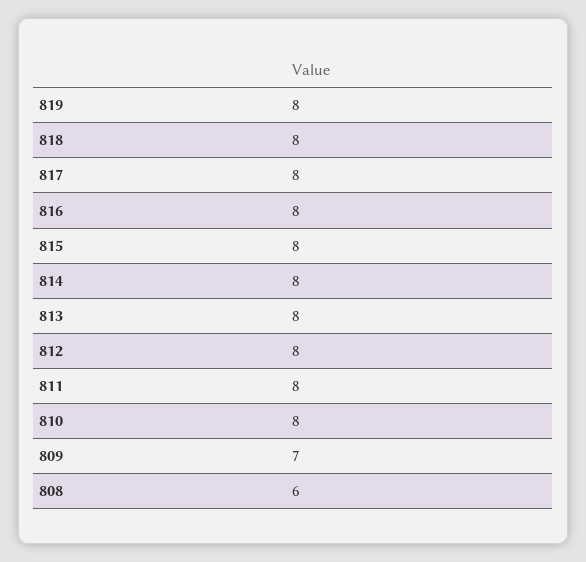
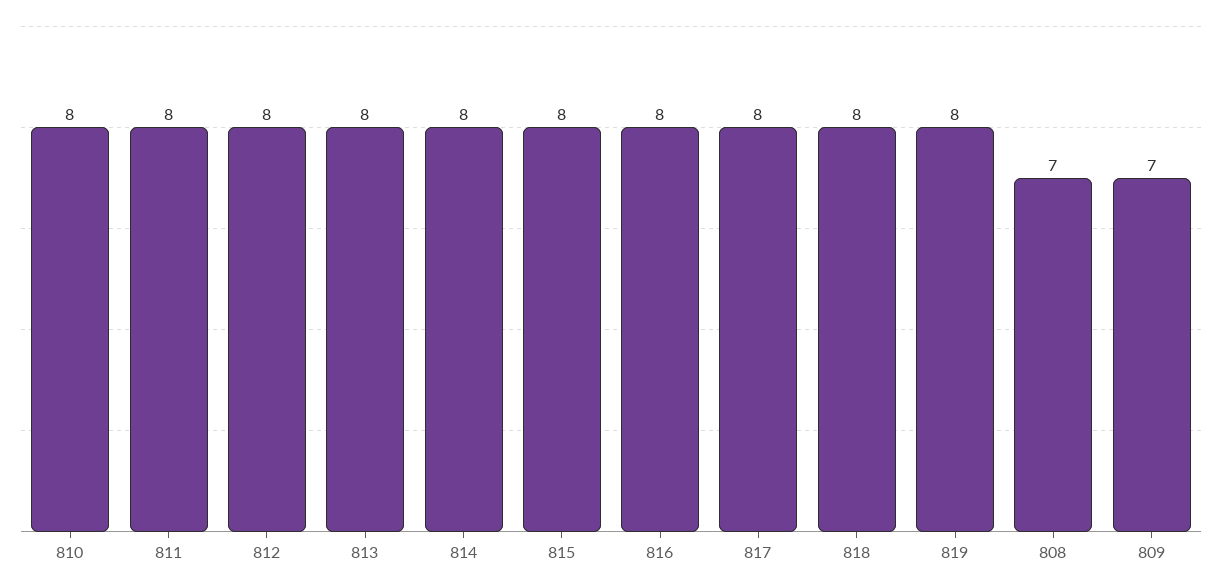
808: 6 -> 7

